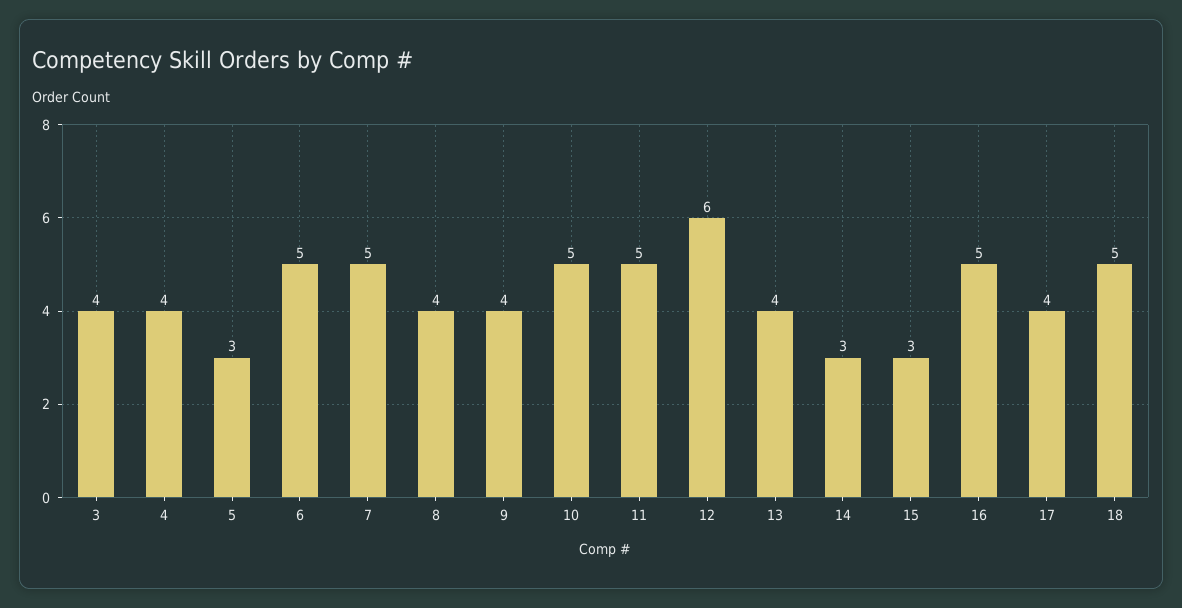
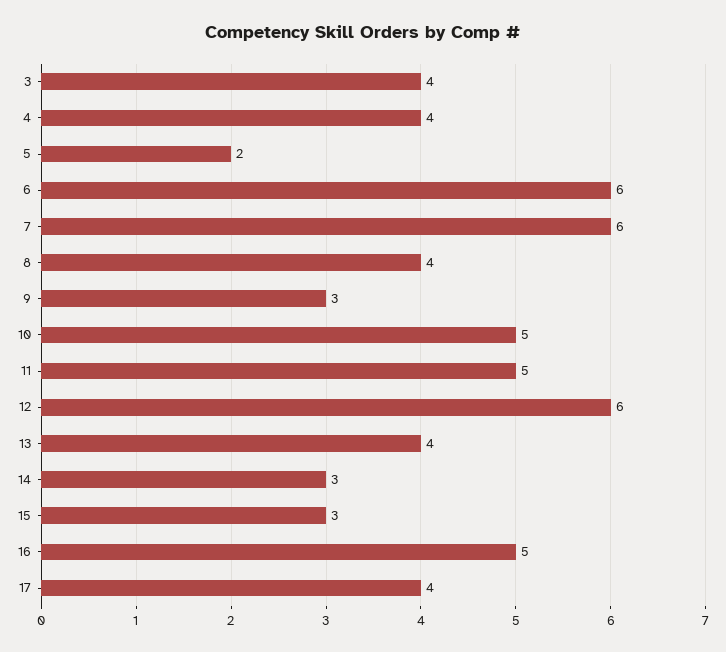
5: 3 -> 2
6: 5 -> 6
7: 5 -> 6
9: 4 -> 3
18: 5 -> none

